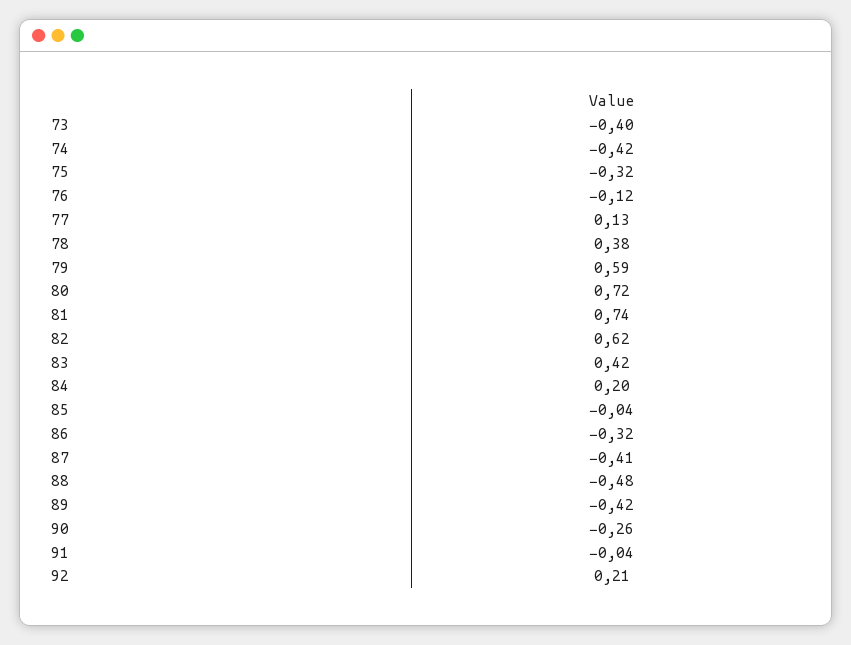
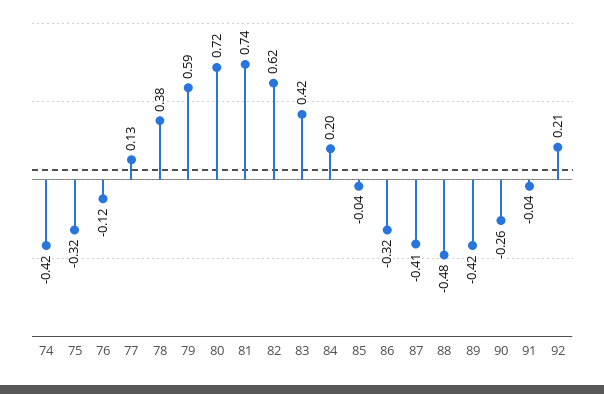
73: -0.4 -> none

